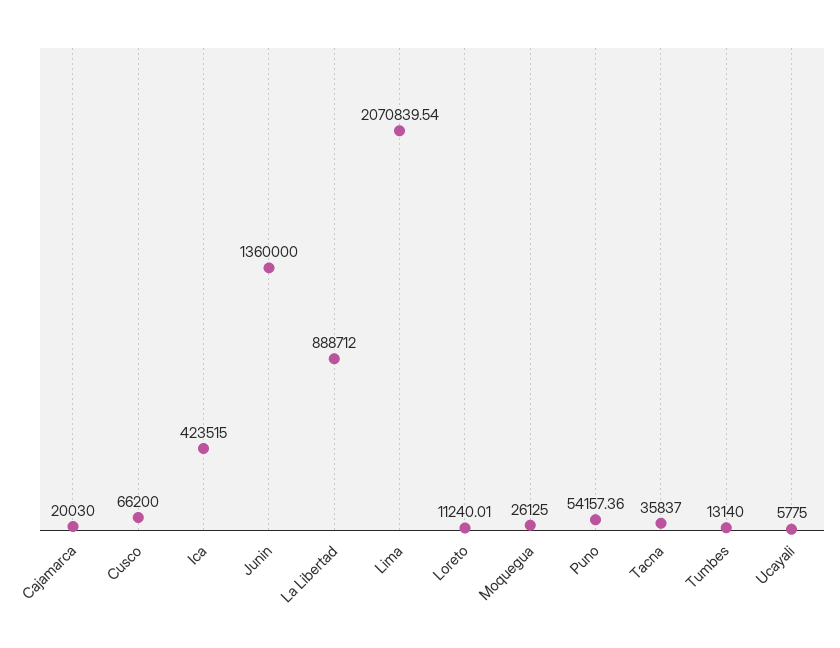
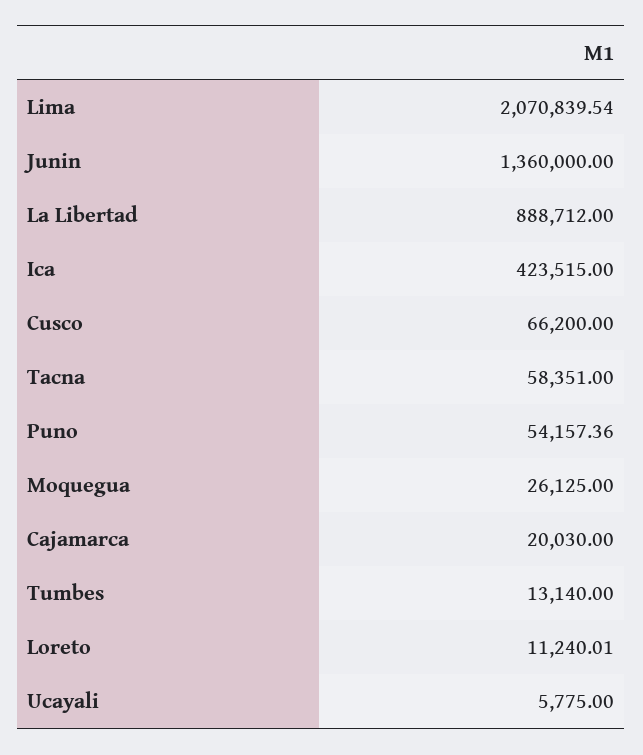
Tacna: 35837 -> 58351

